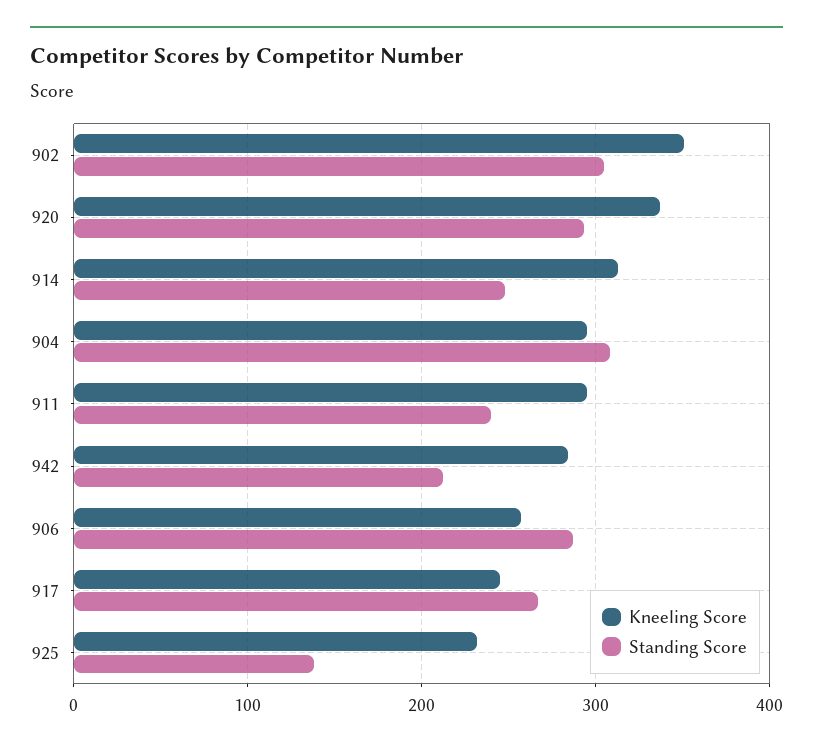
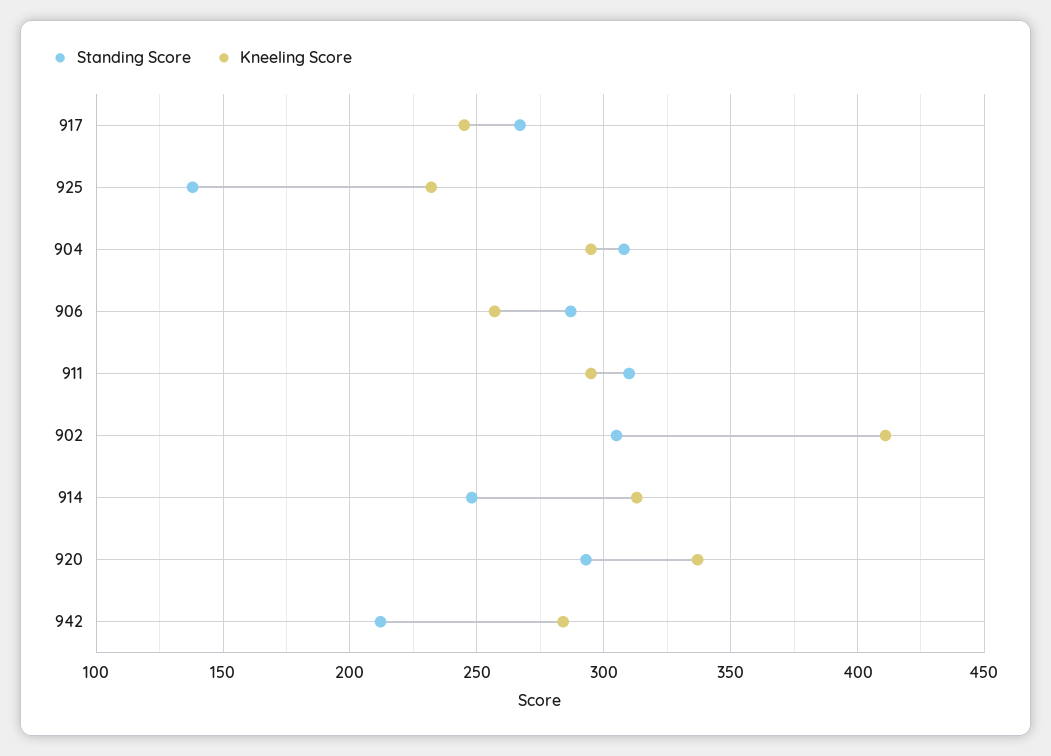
Kneeling Score, 902: 350 -> 410
Standing Score, 911: 240 -> 310

